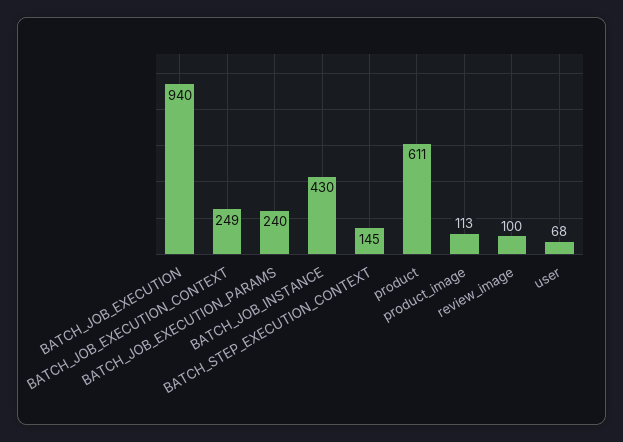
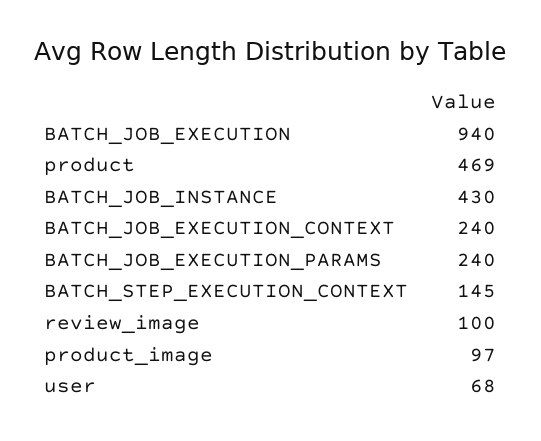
BATCH_JOB_EXECUTION_CONTEXT: 249 -> 240
product: 611 -> 469
product_image: 113 -> 97

